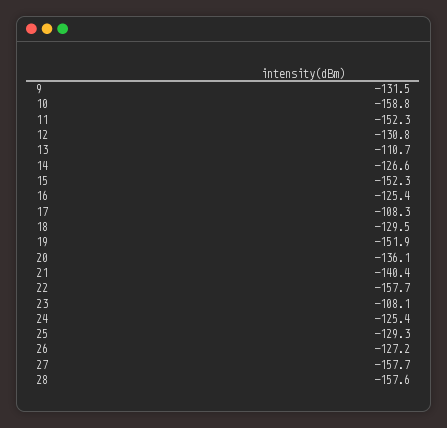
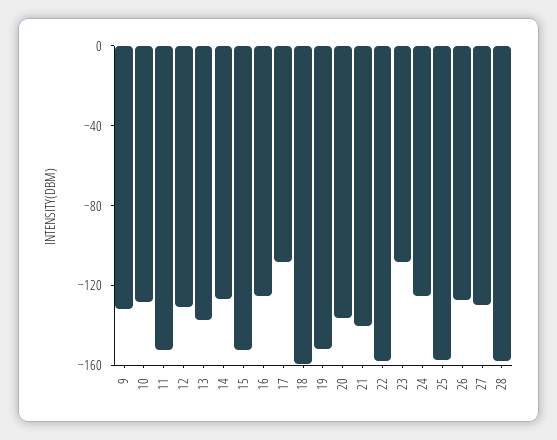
10: -158.8 -> -130
13: -110.7 -> -140
18: -129.5 -> -160
25: -129.3 -> -160
27: -157.7 -> -130

